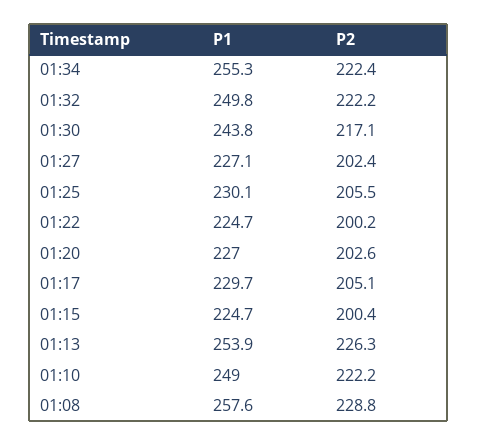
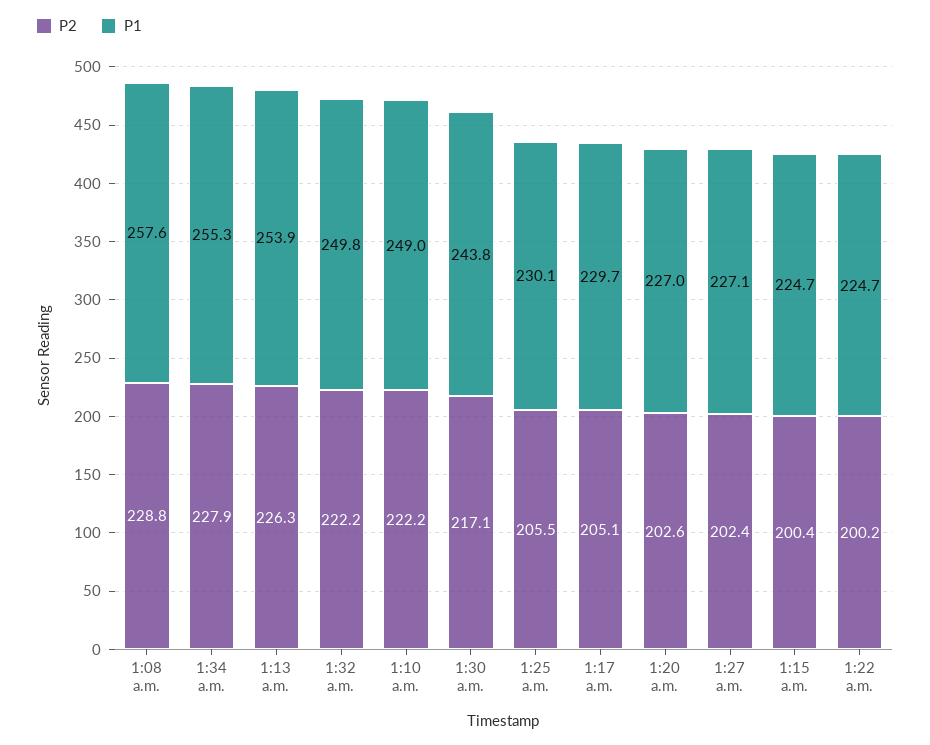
P2, 01:34: 222.4 -> 227.9

